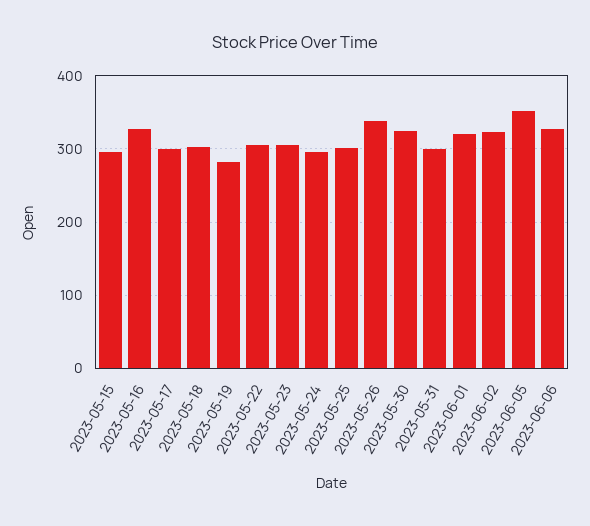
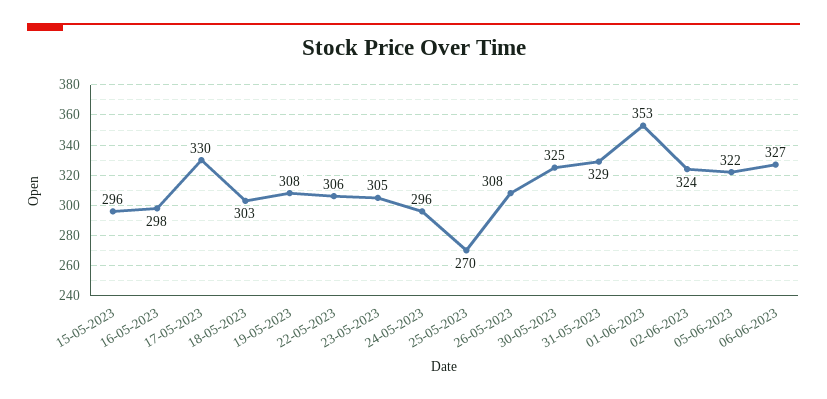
2023-05-16: 330 -> 298
2023-05-17: 300 -> 330
2023-05-19: 280 -> 308
2023-05-25: 300 -> 270
2023-05-26: 340 -> 308
2023-05-31: 300 -> 329
2023-06-01: 320 -> 353
2023-06-05: 350 -> 322

